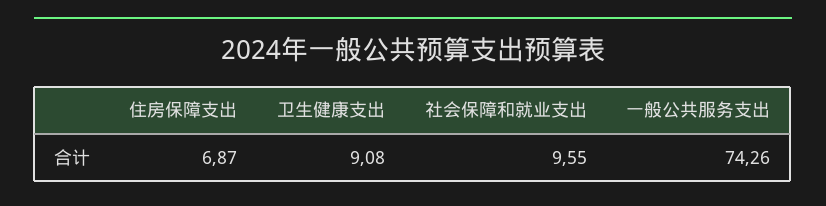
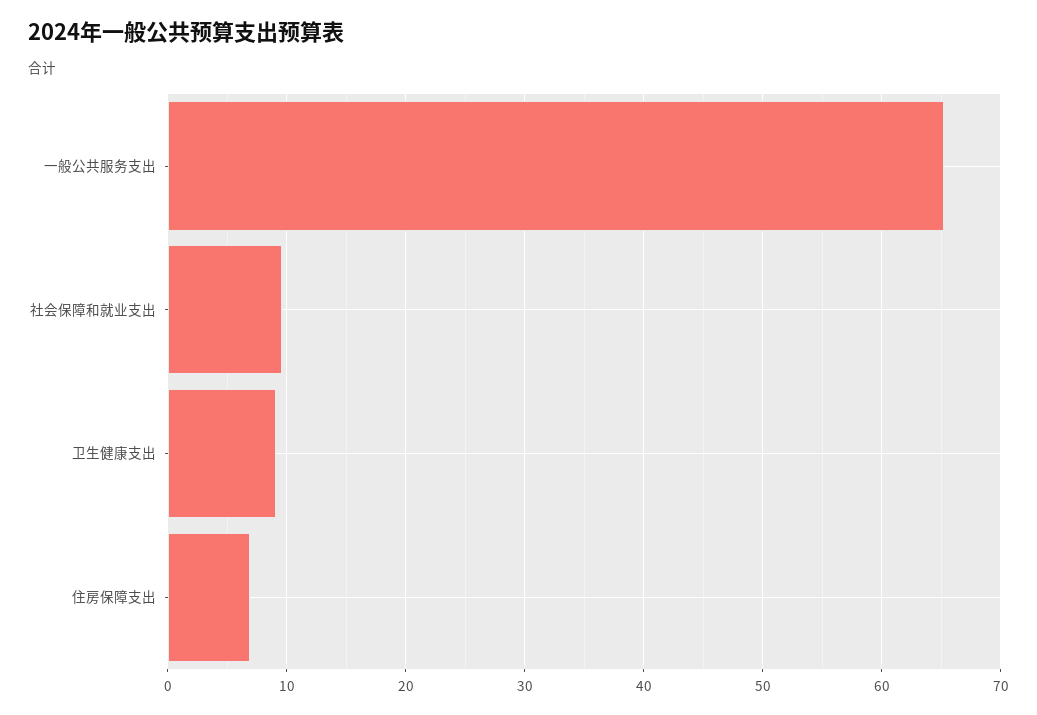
一般公共服务支出: 74.26 -> 65

